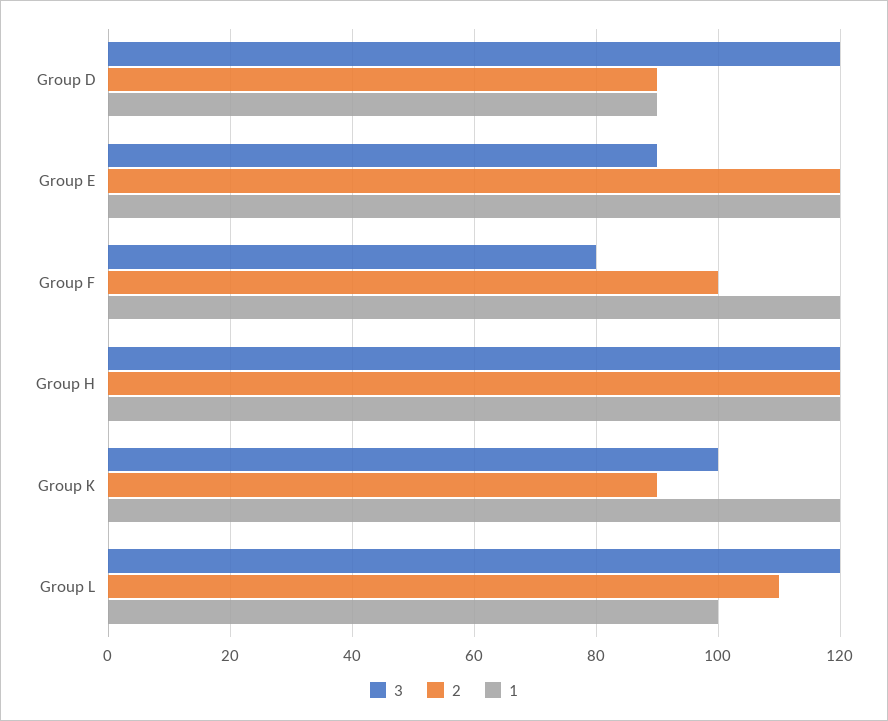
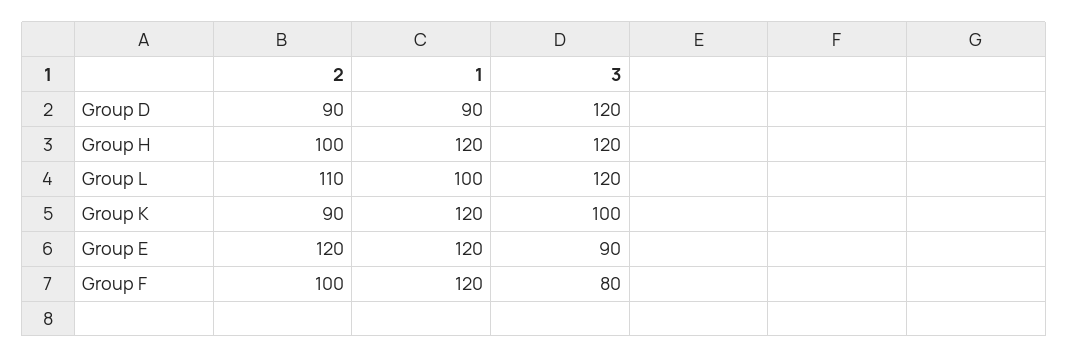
2, Group H: 120 -> 100

